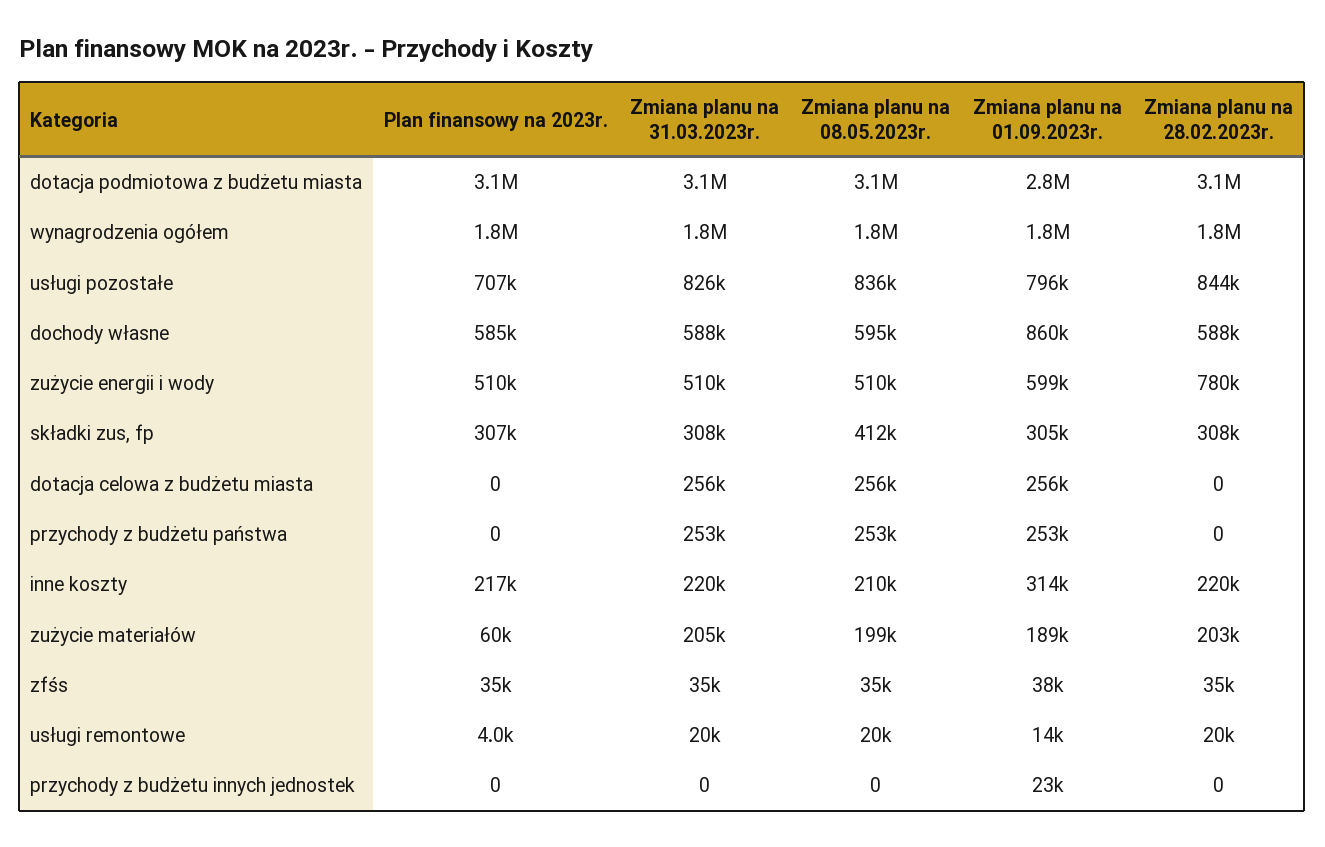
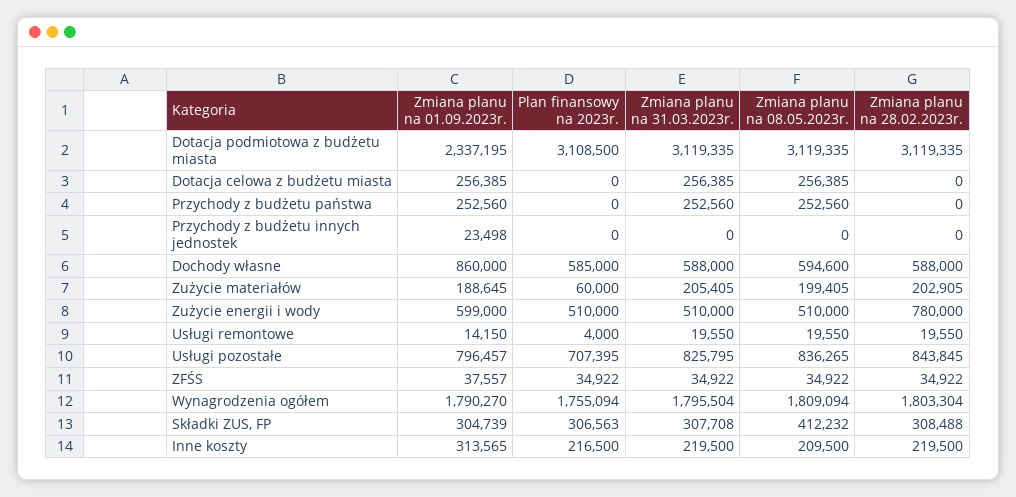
Zmiana planu na 01.09.2023r., dotacja podmiotowa z budżetu miasta: 2800000 -> 2337195

